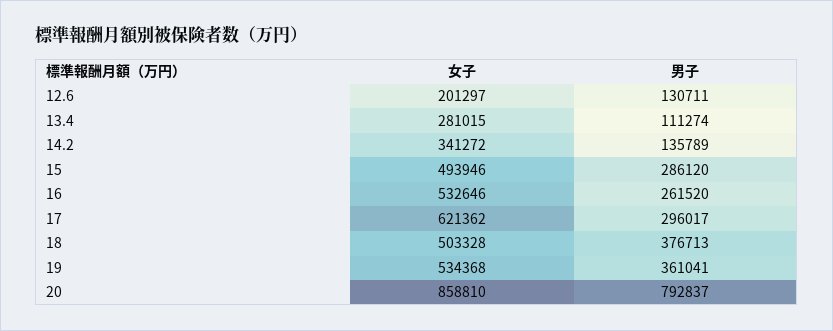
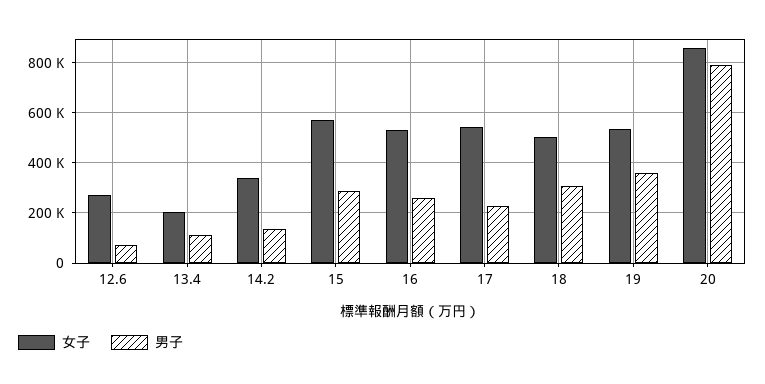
女子, 12.6: 201297 -> 275000
男子, 12.6: 130711 -> 75000
女子, 13.4: 281015 -> 200000
女子, 15: 493946 -> 575000
女子, 17: 621362 -> 550000
男子, 17: 296017 -> 225000
男子, 18: 376713 -> 300000

